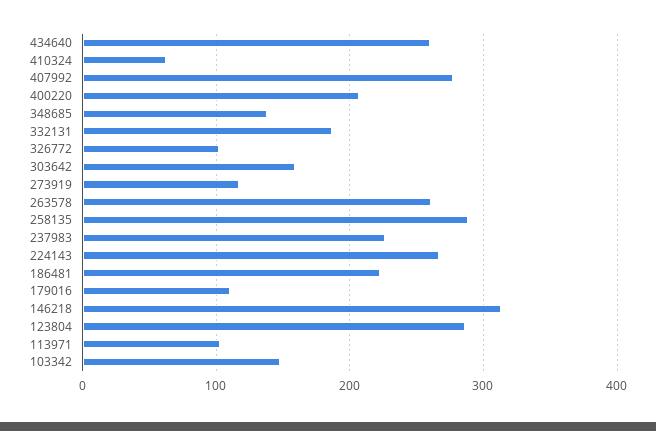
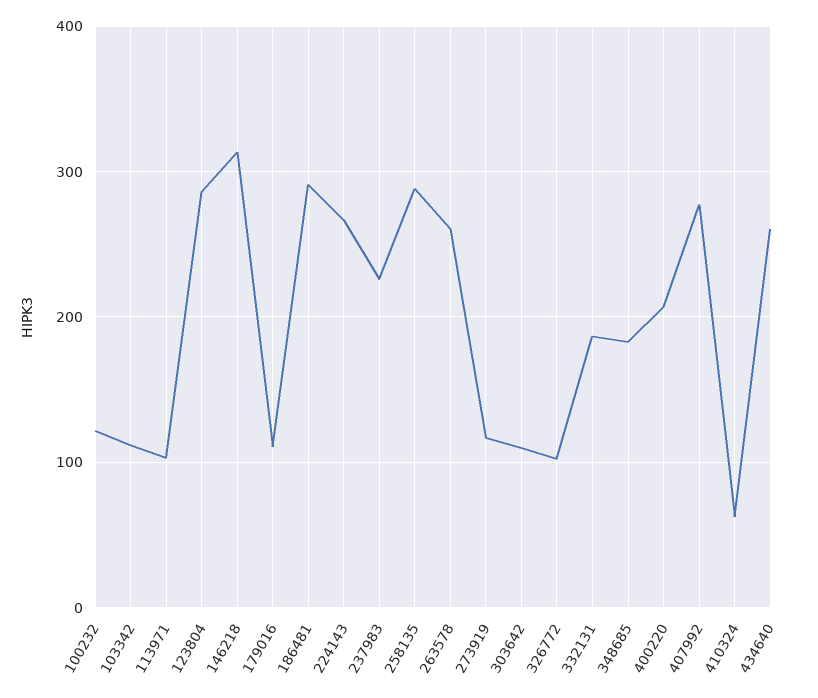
348685: 140 -> 180
303642: 160 -> 110
186481: 220 -> 290
103342: 150 -> 110
100232: none -> 120

